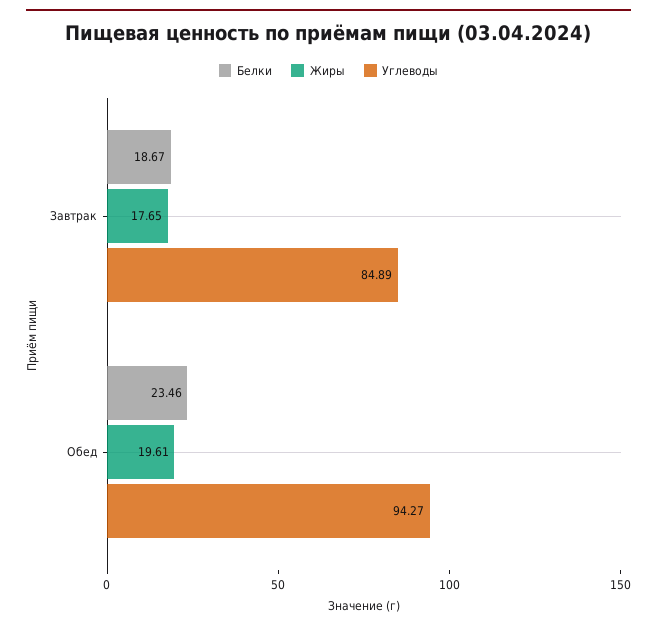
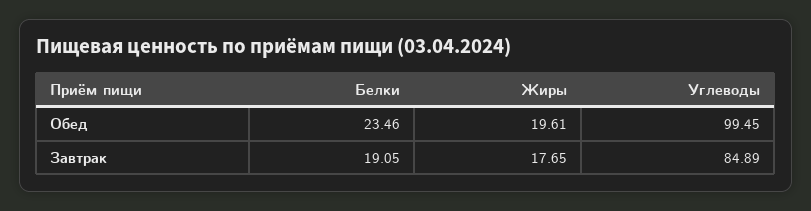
Белки, Завтрак: 18.67 -> 19.05
Углеводы, Обед: 94.27 -> 99.45

